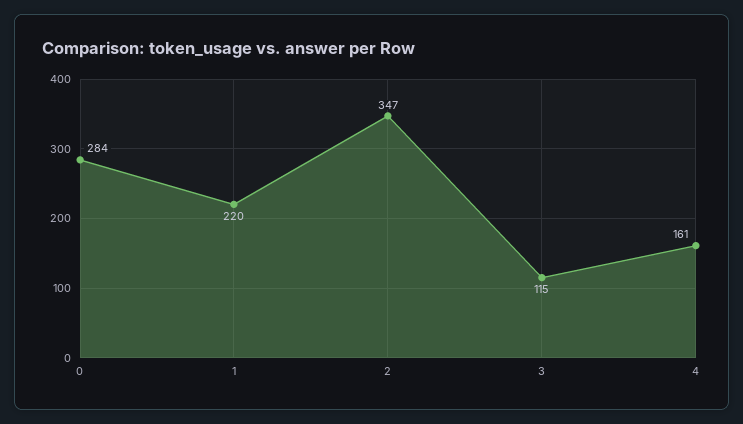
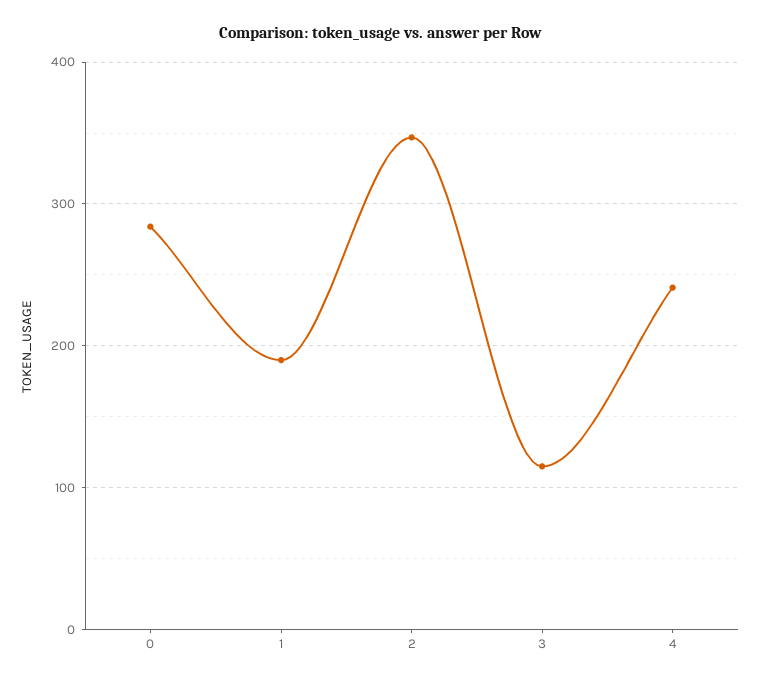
1: 220 -> 190
4: 161 -> 240

